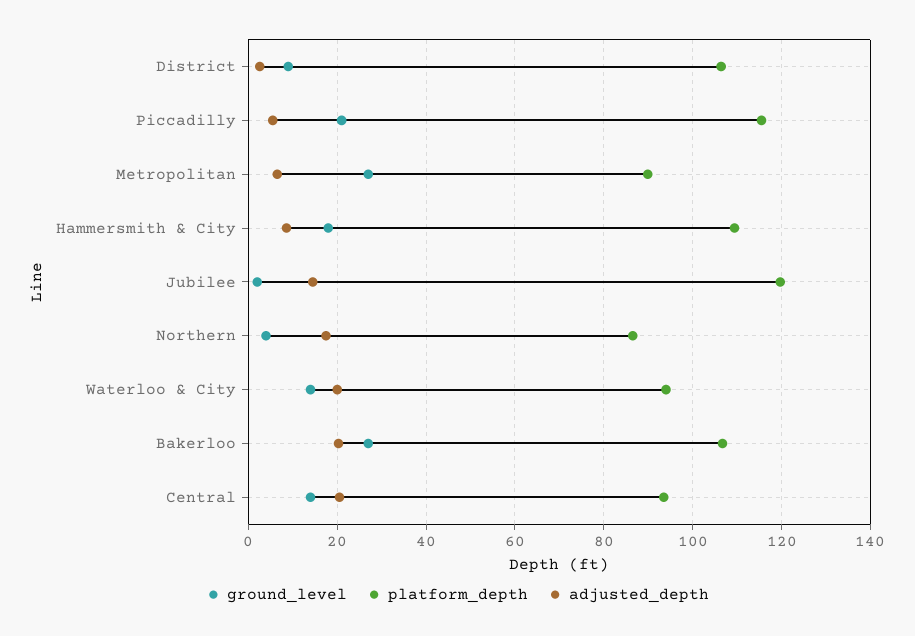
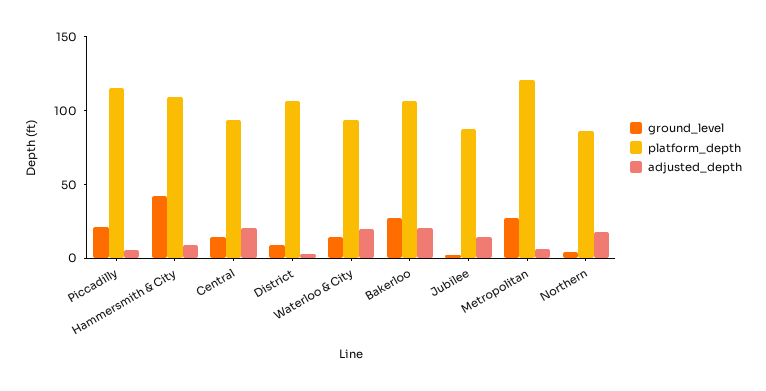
platform_depth, Metropolitan: 90 -> 120
ground_level, Hammersmith & City: 18 -> 40
platform_depth, Jubilee: 120 -> 90

